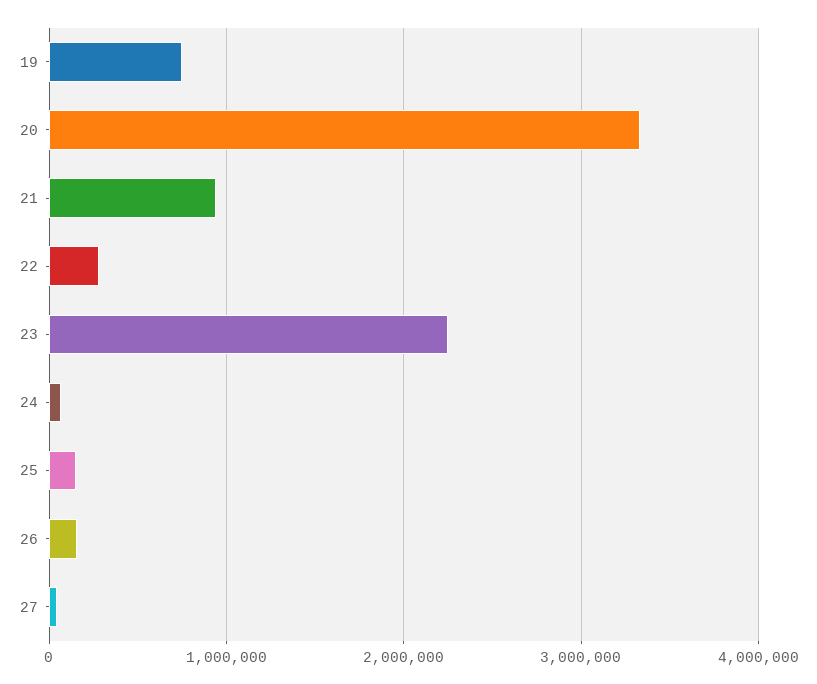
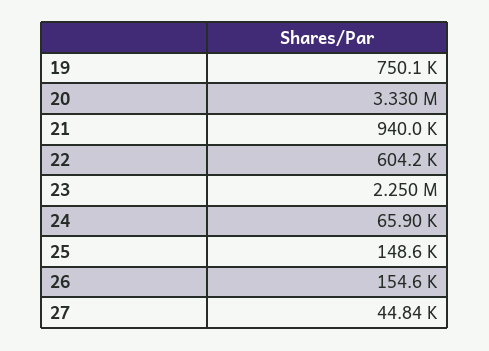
22: 300000 -> 604200

